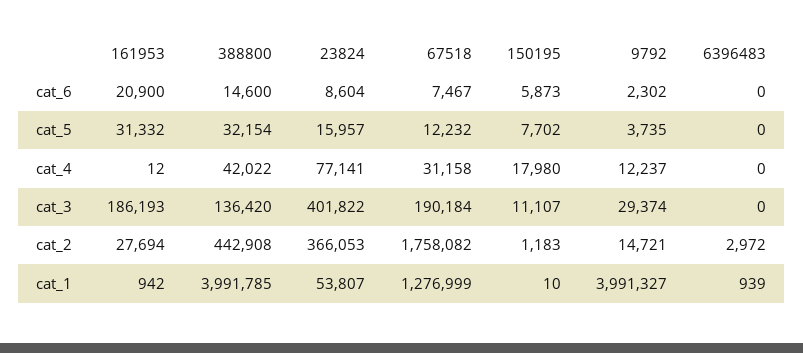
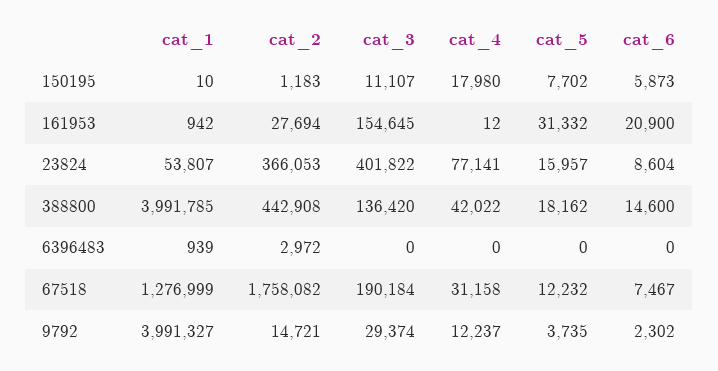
388800, cat_5: 32154 -> 18162
161953, cat_3: 186193 -> 154645

